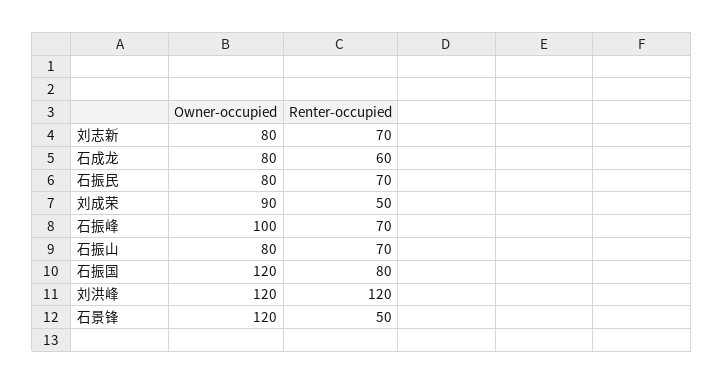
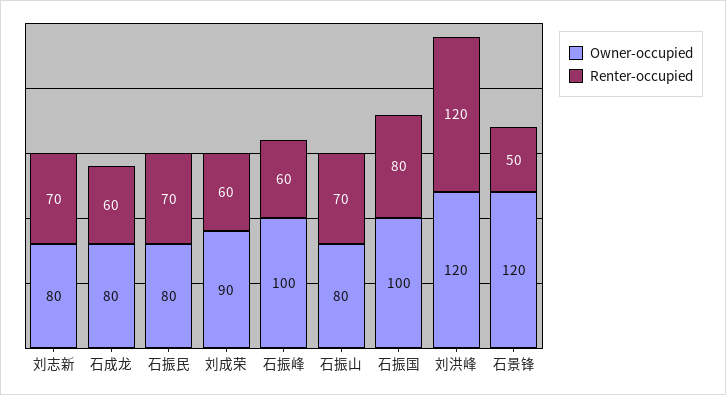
Renter-occupied, 刘成荣: 50 -> 60
Renter-occupied, 石振峰: 70 -> 60
Owner-occupied, 石振国: 120 -> 100

